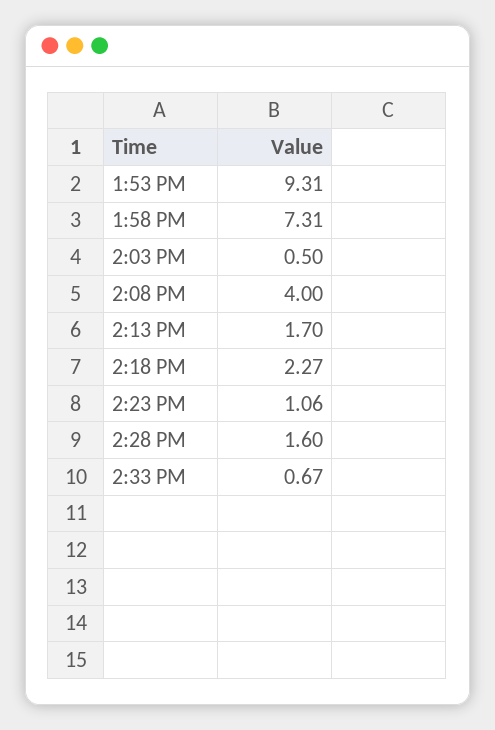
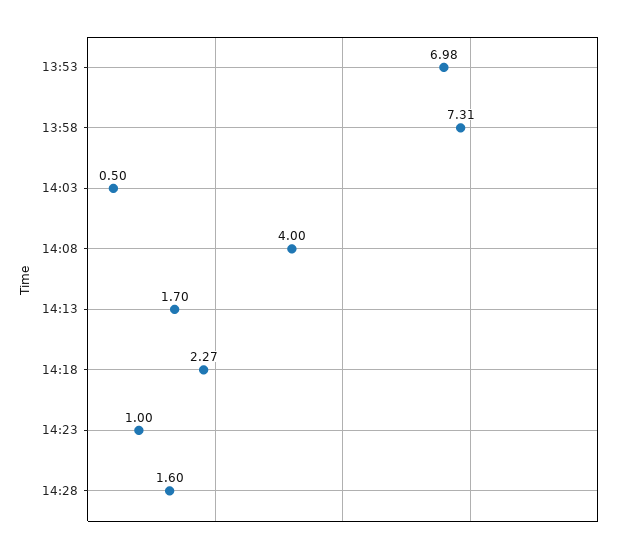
1:53 PM: 9.31 -> 6.98
2:23 PM: 1.06 -> 1
2:33 PM: 0.67 -> none

